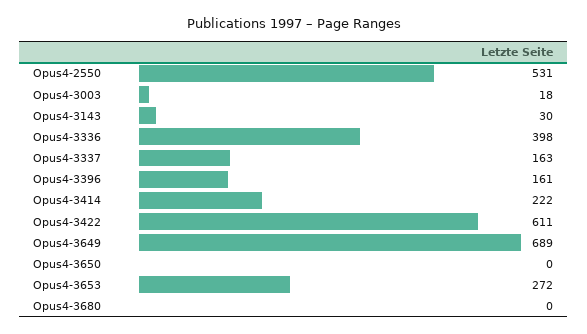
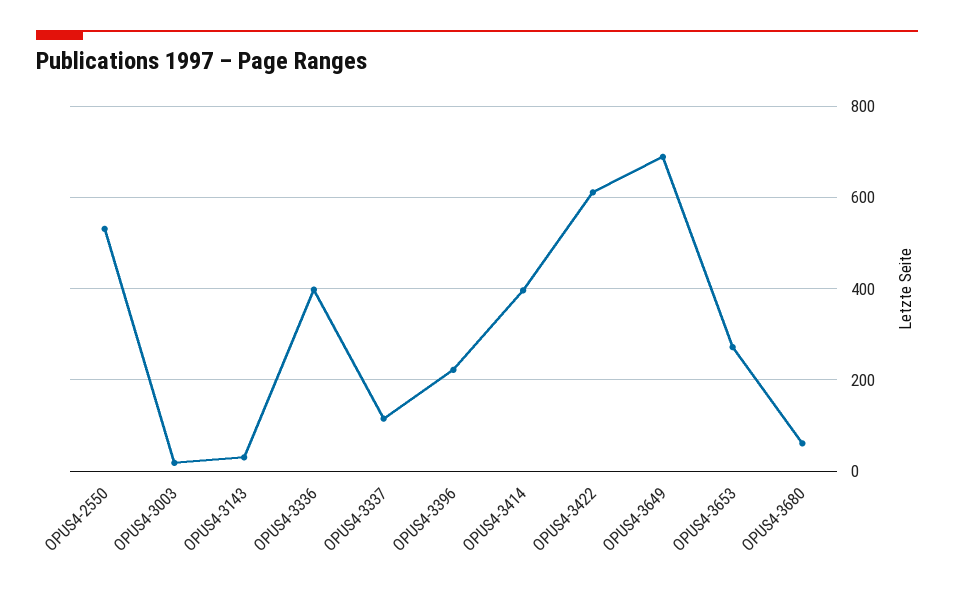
Opus4-3337: 163 -> 120
Opus4-3396: 161 -> 220
Opus4-3414: 222 -> 400
Opus4-3650: 0 -> none
Opus4-3680: 0 -> 60

